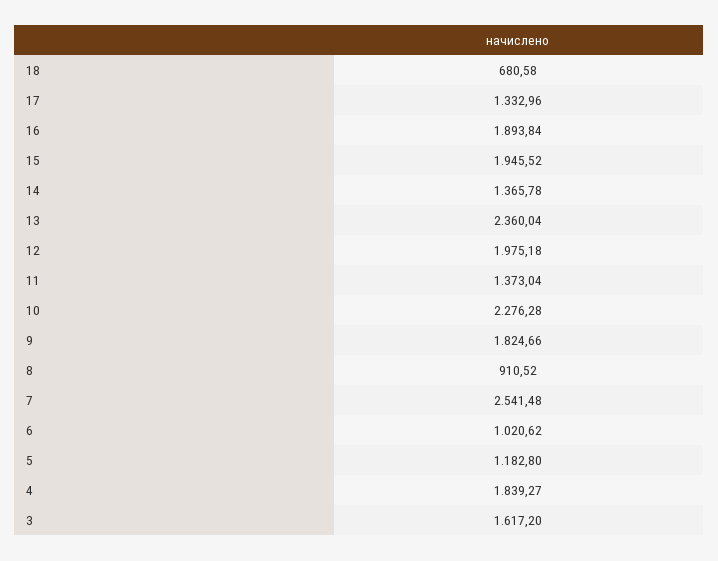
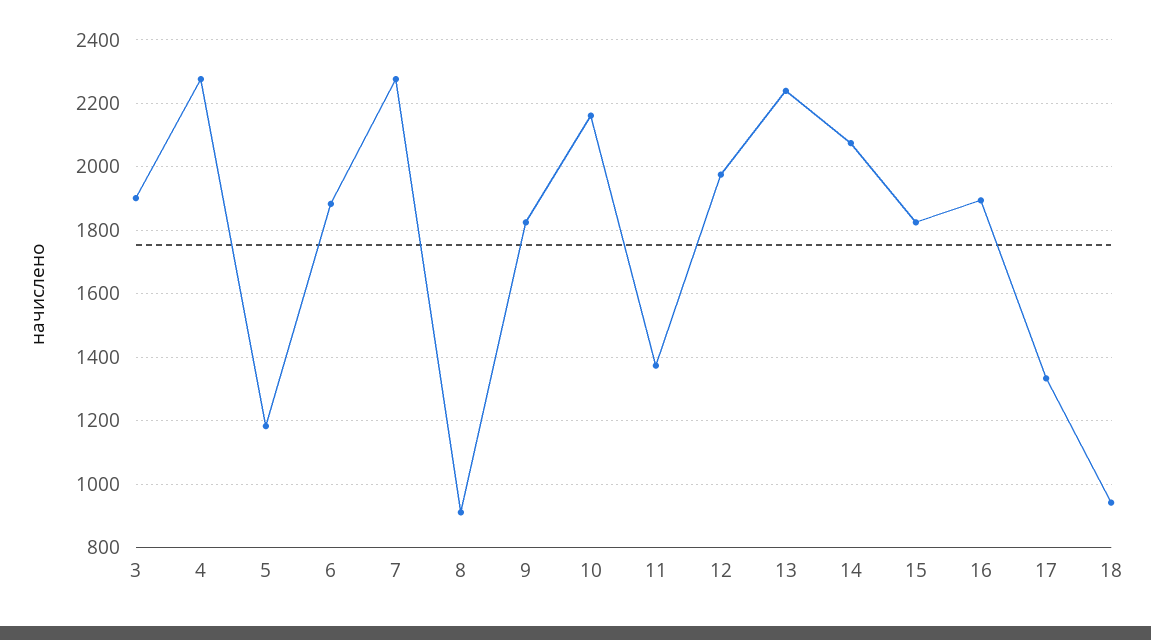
18: 680.58 -> 940
15: 1945.52 -> 1820
14: 1365.78 -> 2080
13: 2360.04 -> 2240
10: 2276.28 -> 2160
7: 2541.48 -> 2280
6: 1020.62 -> 1880
4: 1839.27 -> 2280
3: 1617.2 -> 1900

